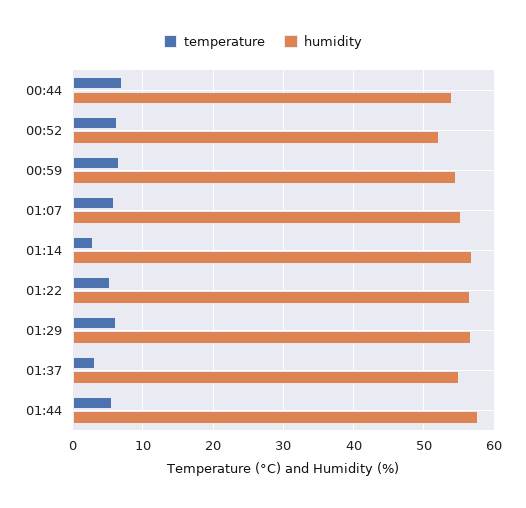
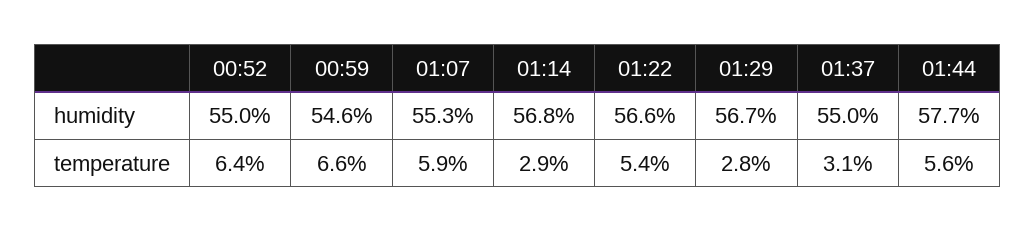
temperature, 00:44: 7 -> none
humidity, 00:44: 54 -> none
humidity, 00:52: 52 -> 55
temperature, 01:29: 6 -> 2.8

